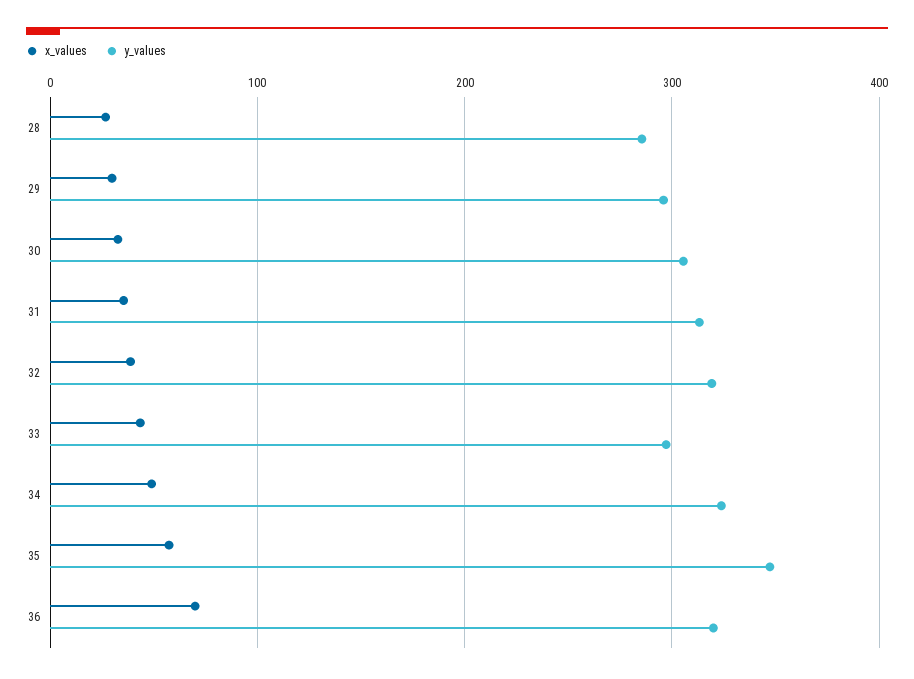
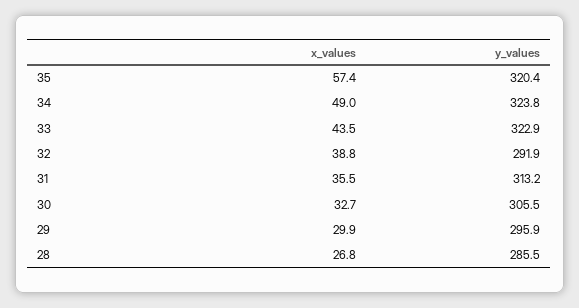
y_values, 32: 320 -> 291.9
y_values, 33: 300 -> 322.9
y_values, 35: 350 -> 320.4
x_values, 36: 70 -> none
y_values, 36: 320 -> none

